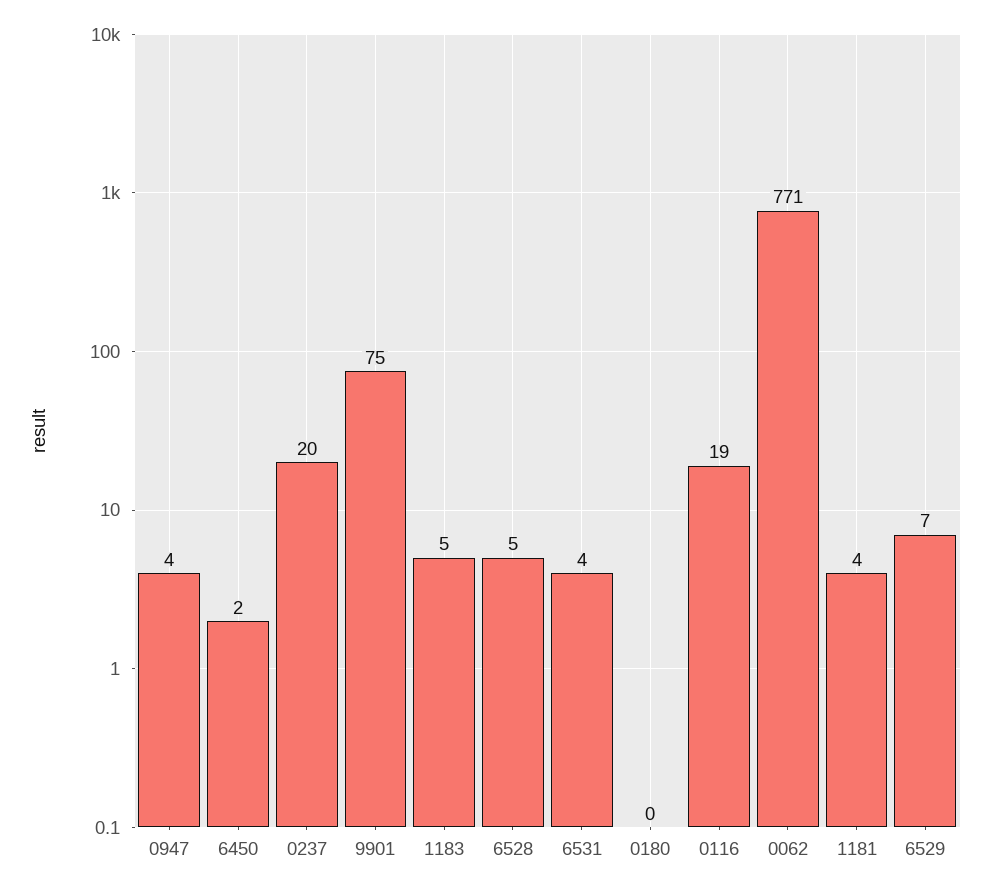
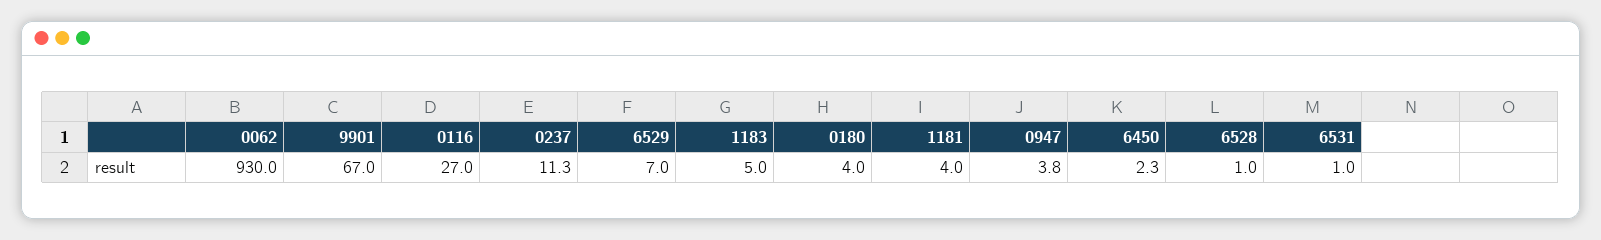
0237: 20 -> 11.3
9901: 75 -> 67
6528: 5 -> 1
6531: 4 -> 1
0180: 0 -> 4
0116: 19 -> 27
0062: 771 -> 930

